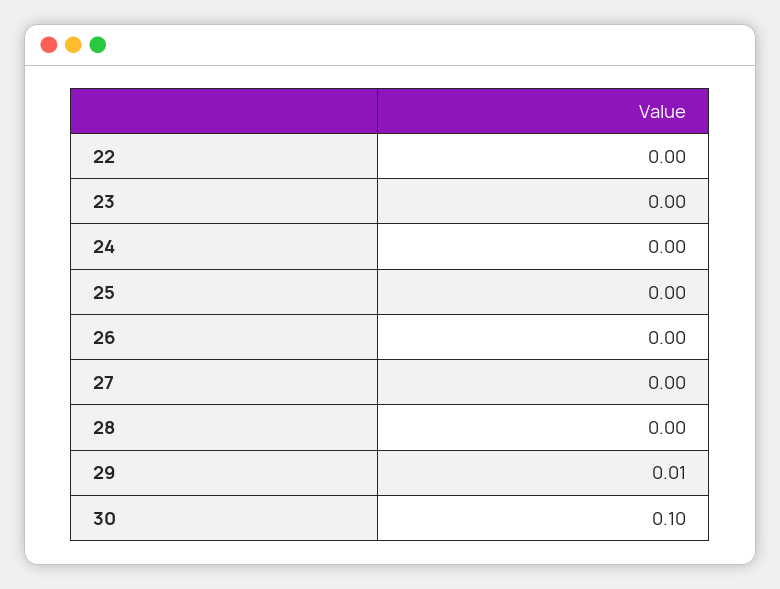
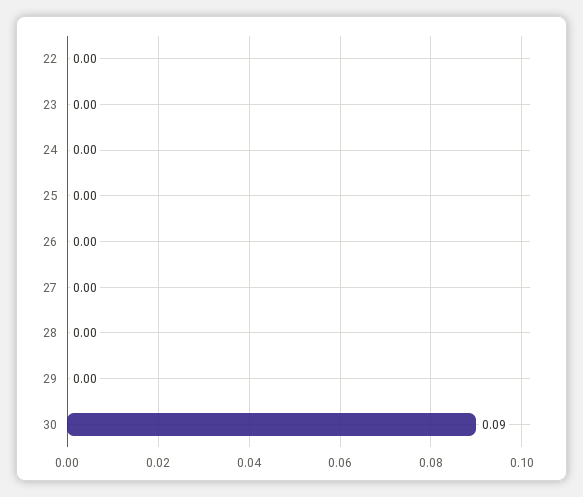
29: 0.01 -> 0
30: 0.1 -> 0.09

